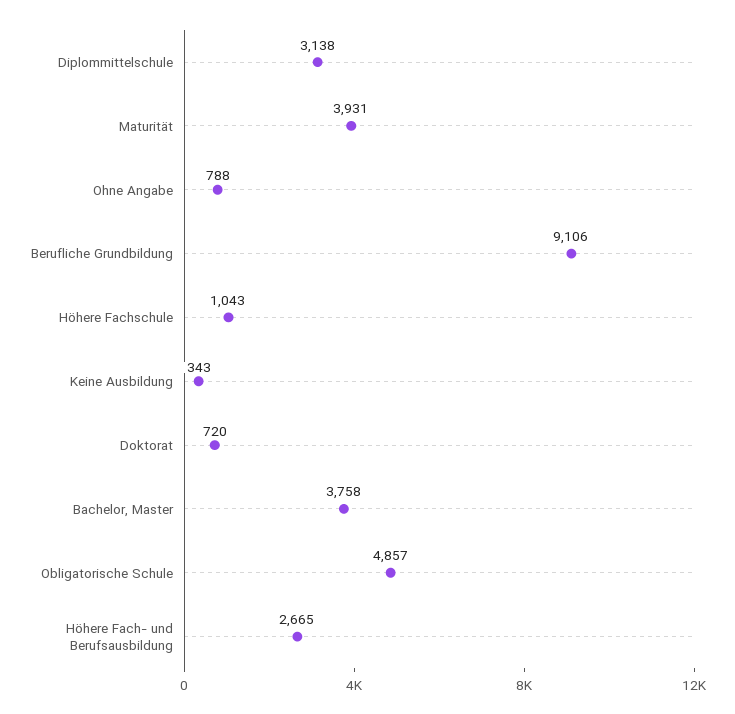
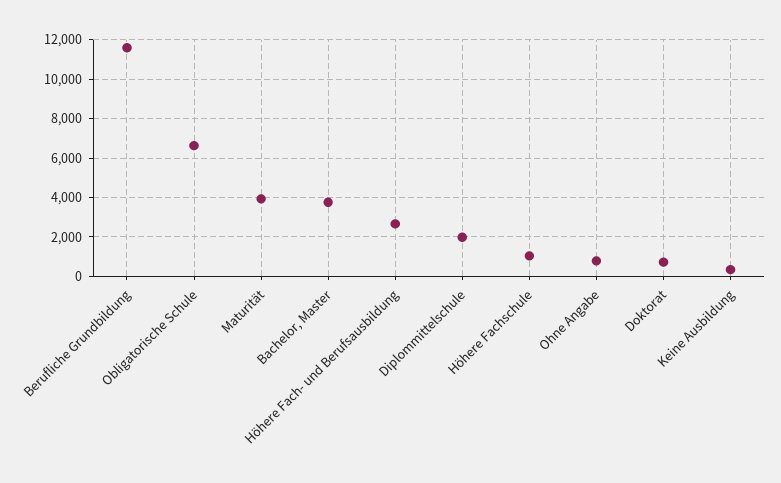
Diplommittelschule: 3138 -> 2000
Berufliche Grundbildung: 9106 -> 11500
Obligatorische Schule: 4857 -> 6500

